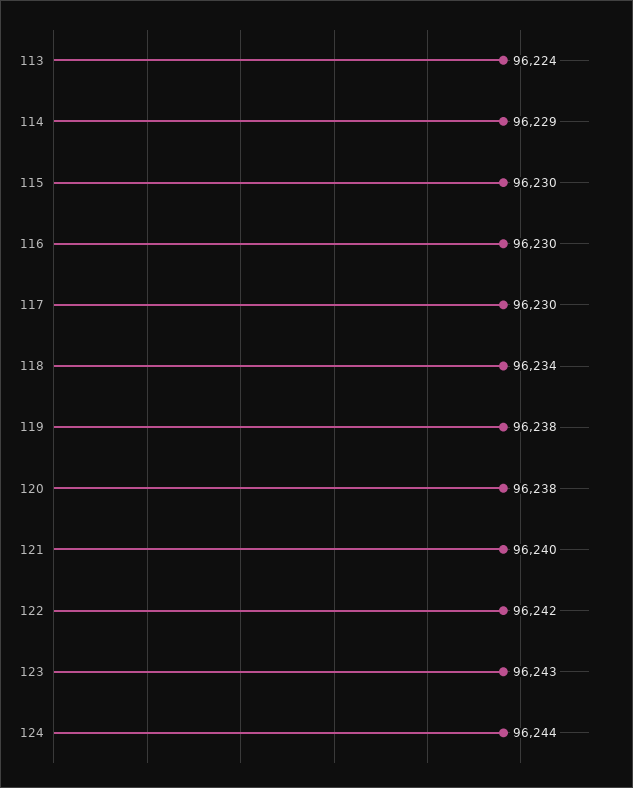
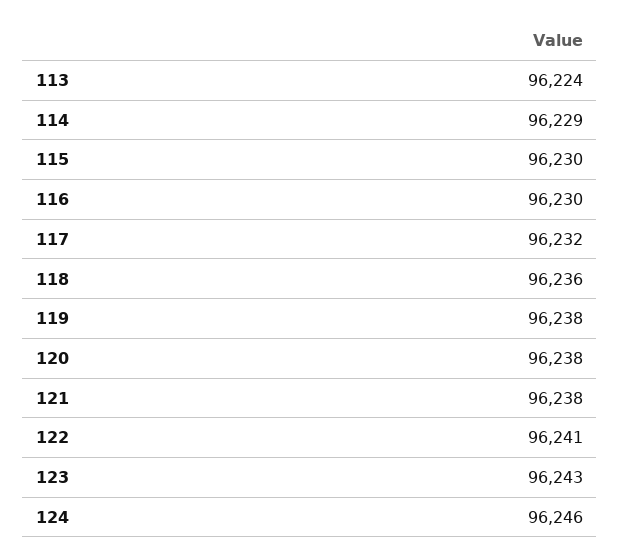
117: 96230 -> 96232
118: 96234 -> 96236
121: 96240 -> 96238
122: 96242 -> 96241
124: 96244 -> 96246

